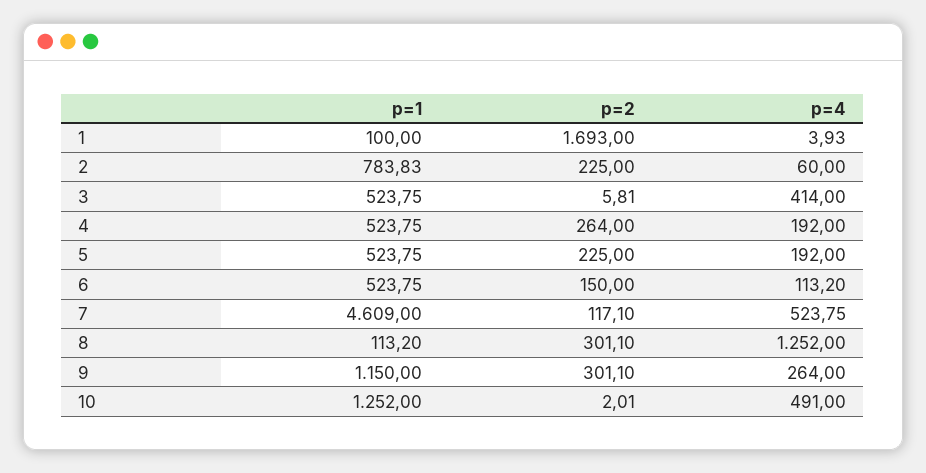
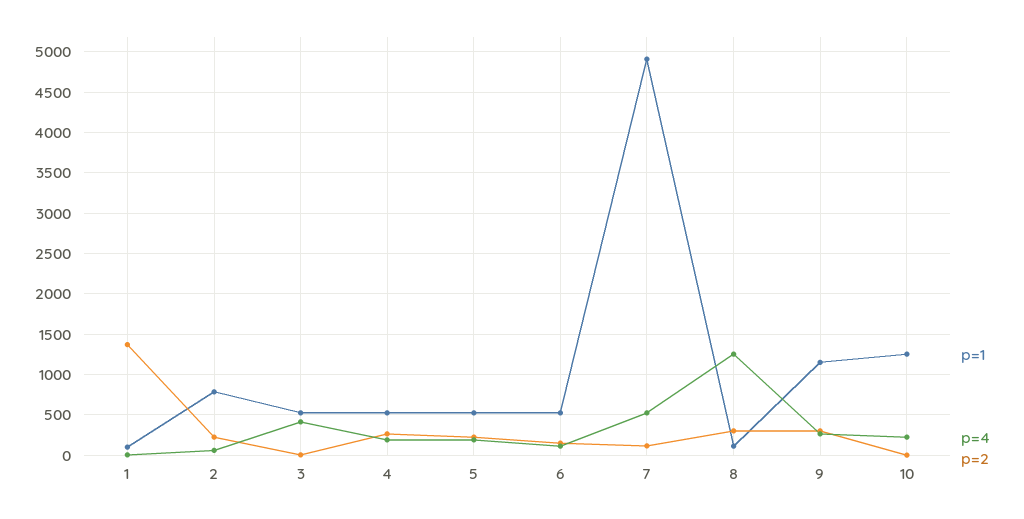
p=2, 1: 1693 -> 1400
p=1, 7: 4609 -> 4900
p=4, 10: 491 -> 200

